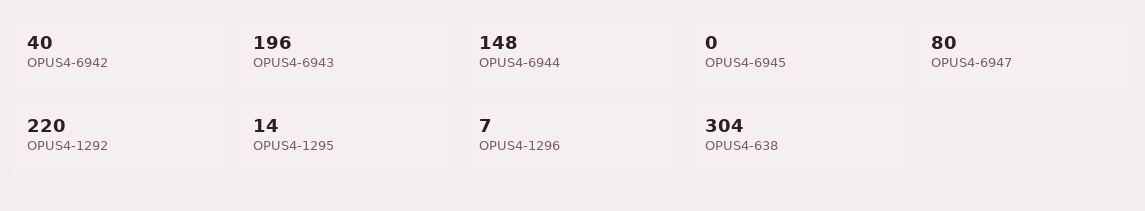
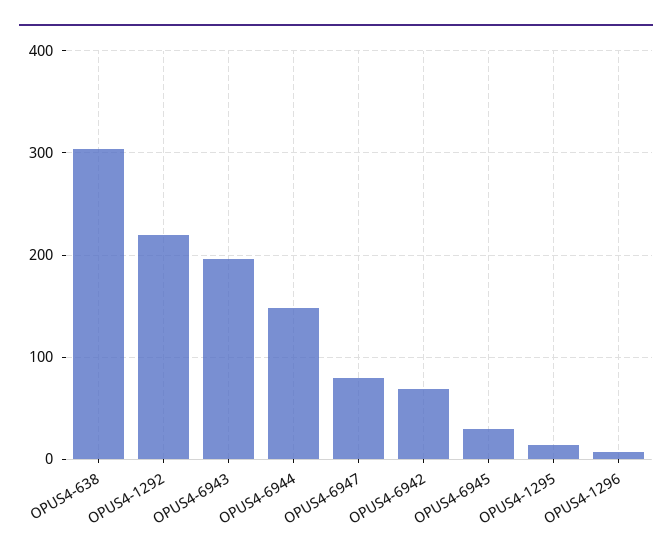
OPUS4-6942: 40 -> 70
OPUS4-6945: 0 -> 30

